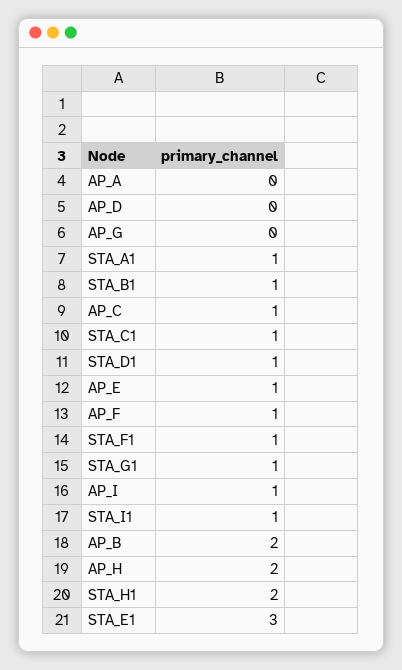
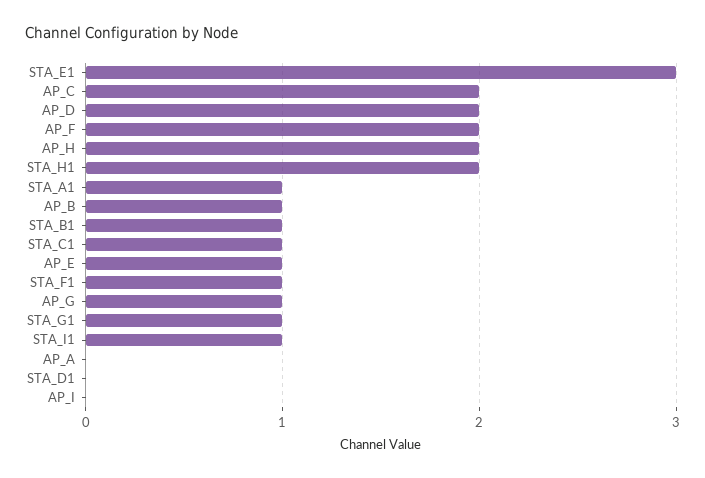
AP_D: 0 -> 2
AP_G: 0 -> 1
AP_C: 1 -> 2
STA_D1: 1 -> 0
AP_F: 1 -> 2
AP_I: 1 -> 0
AP_B: 2 -> 1

